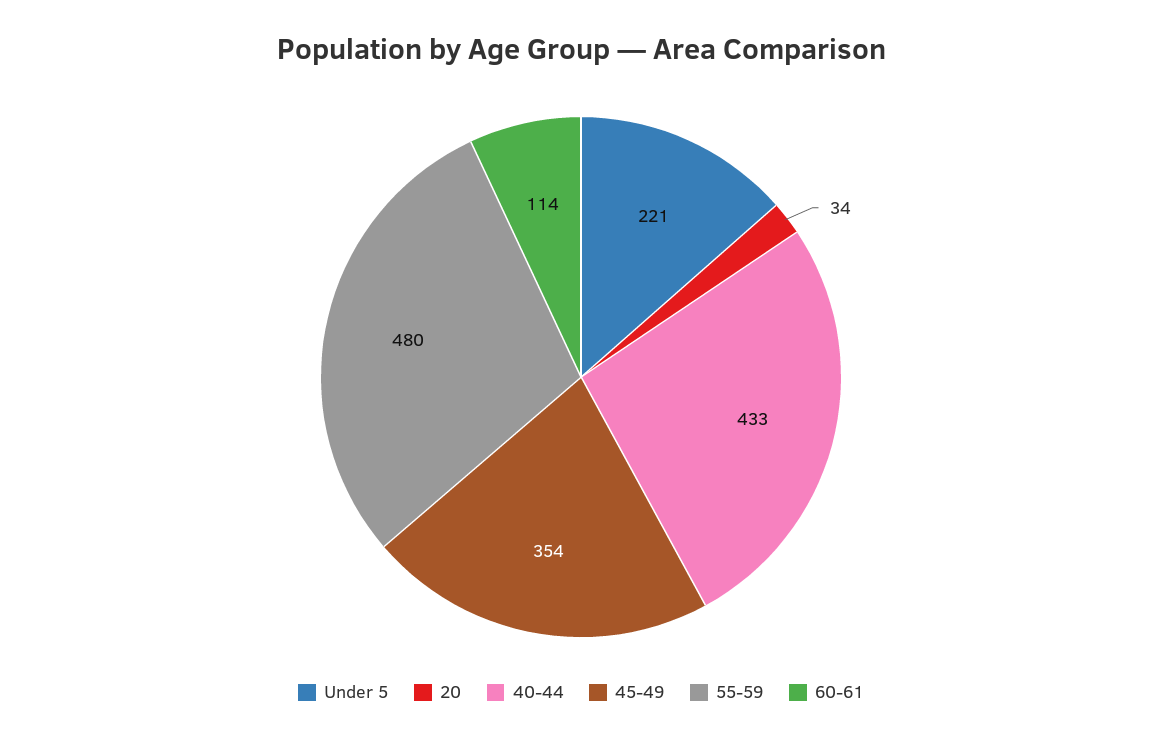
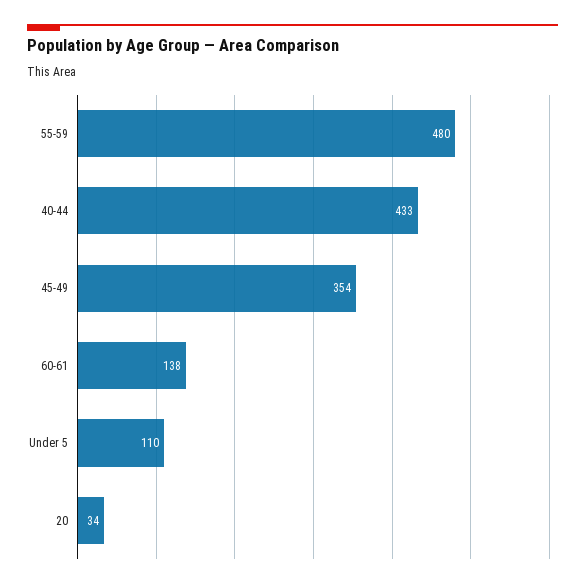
Under 5: 221 -> 110
60-61: 114 -> 138

